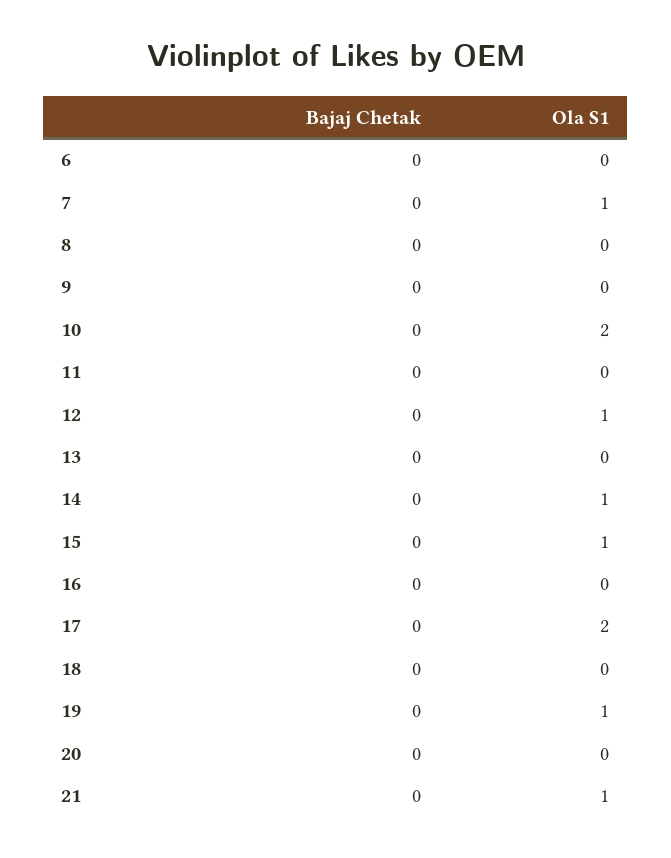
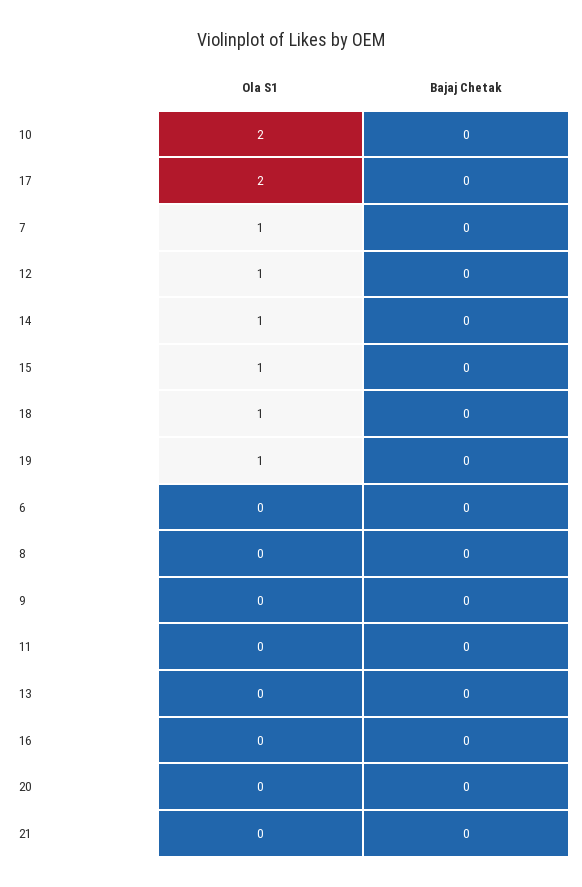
Ola S1, 18: 0 -> 1
Ola S1, 21: 1 -> 0

